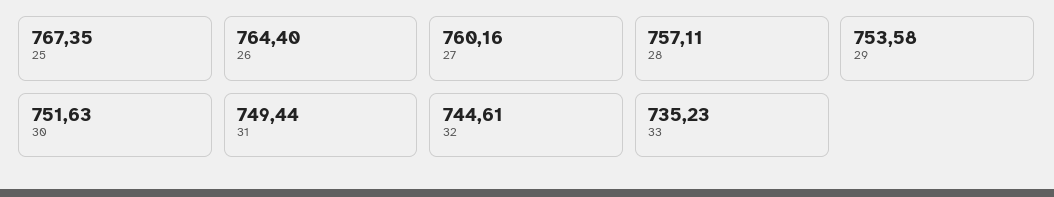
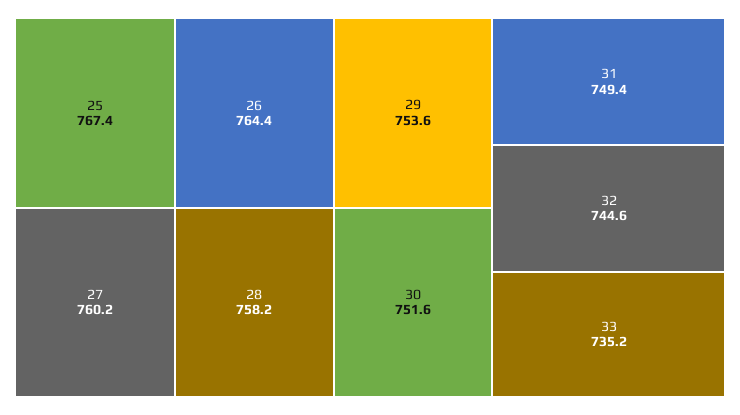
28: 757.11 -> 758.2

